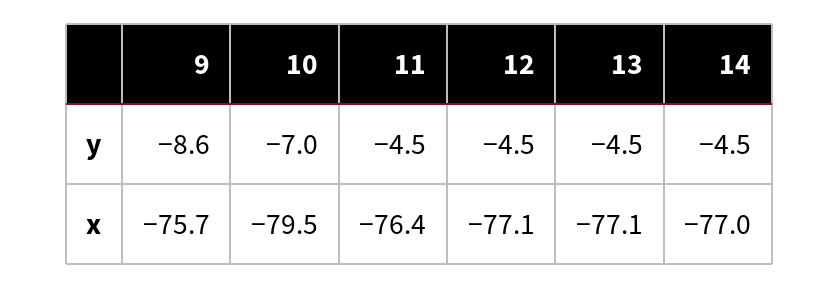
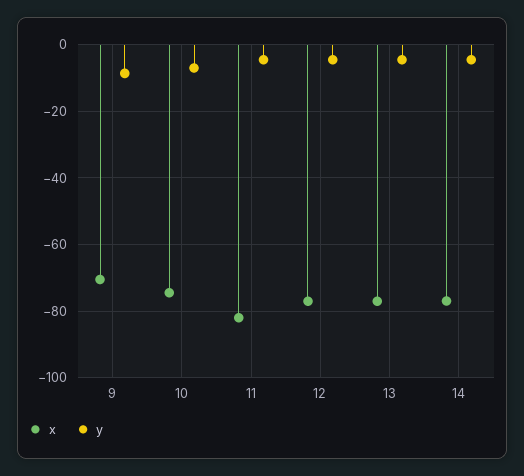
x, 9: -75.7 -> -70
x, 10: -79.5 -> -74
x, 11: -76.4 -> -82

